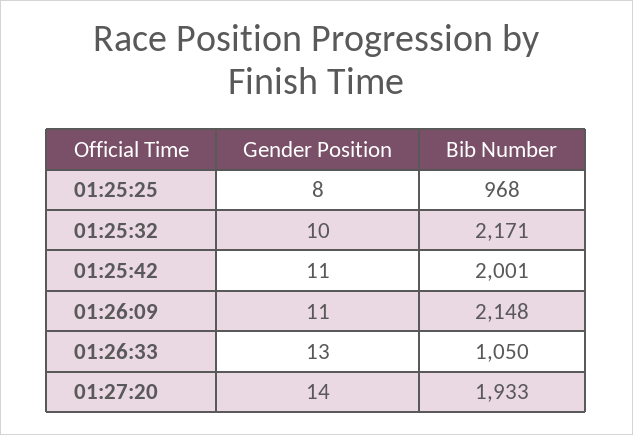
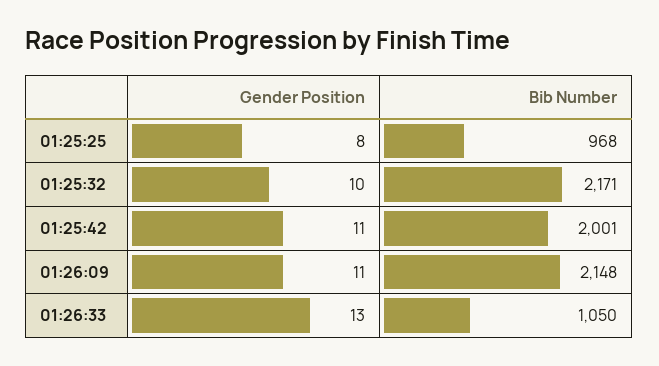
Gender Position, 01:27:20: 14 -> none
Bib Number, 01:27:20: 1933 -> none

